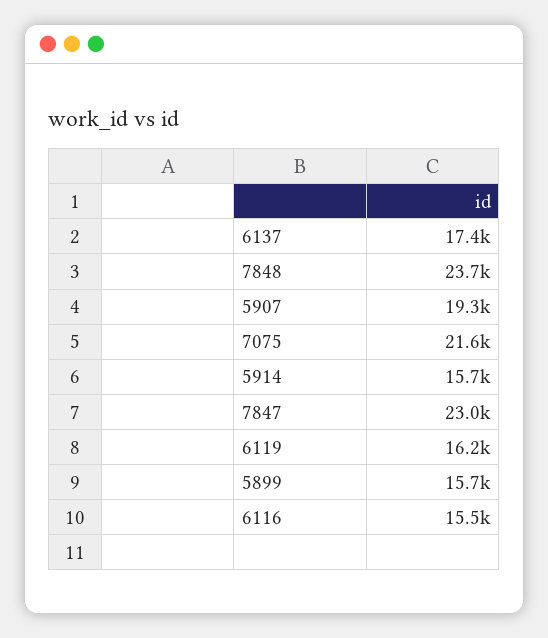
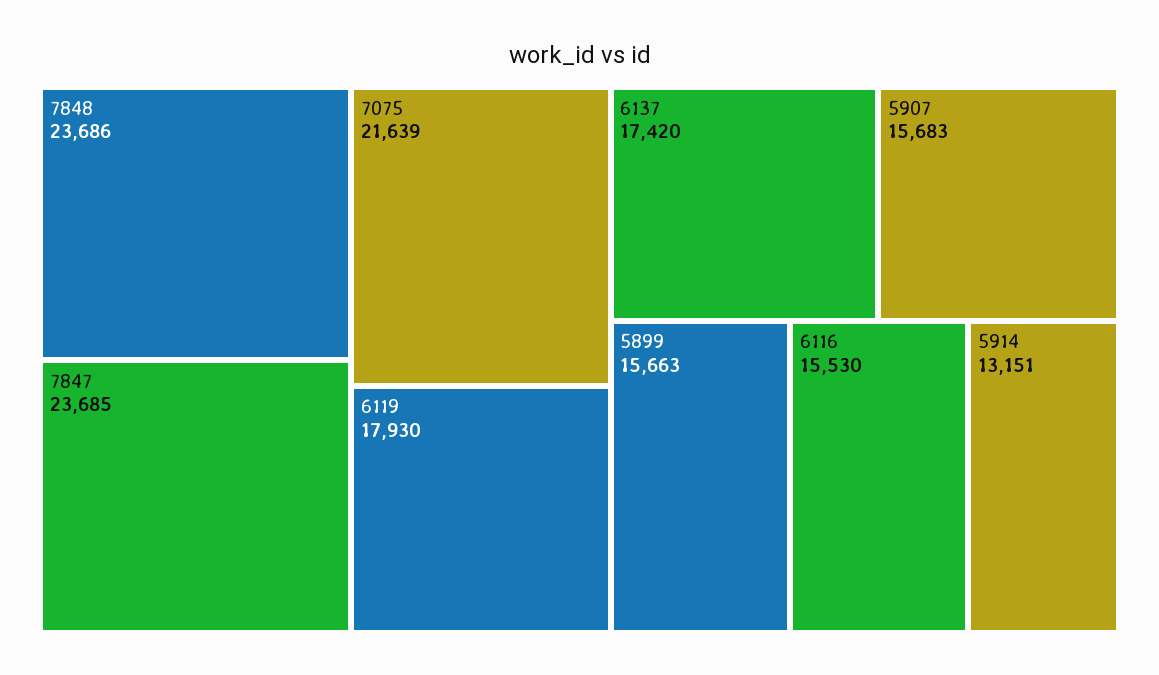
5907: 19300 -> 15683
5914: 15700 -> 13151
7847: 23000 -> 23685
6119: 16200 -> 17930

